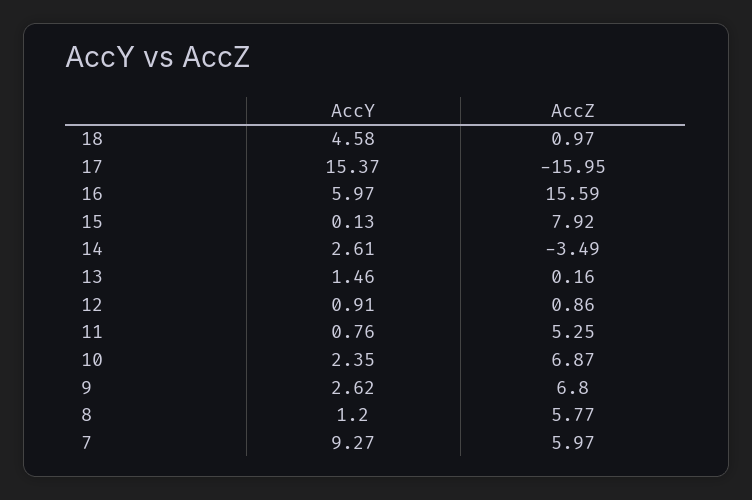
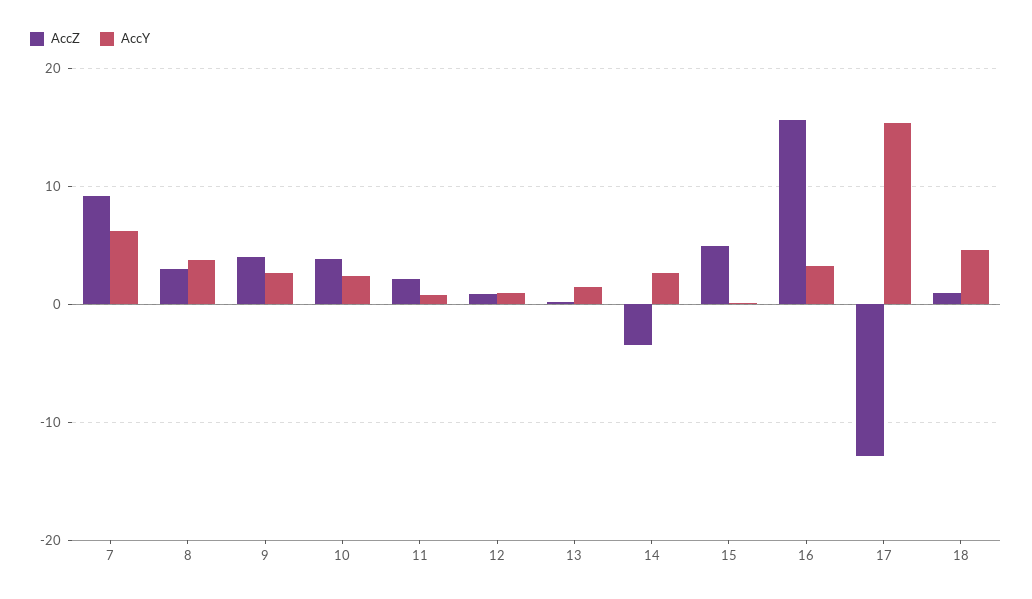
AccZ, 17: -15.95 -> -13
AccY, 16: 5.97 -> 3
AccZ, 15: 7.92 -> 5
AccZ, 11: 5.25 -> 2
AccZ, 10: 6.87 -> 4
AccZ, 9: 6.8 -> 4
AccY, 8: 1.2 -> 4
AccZ, 8: 5.77 -> 3
AccY, 7: 9.27 -> 6
AccZ, 7: 5.97 -> 9

